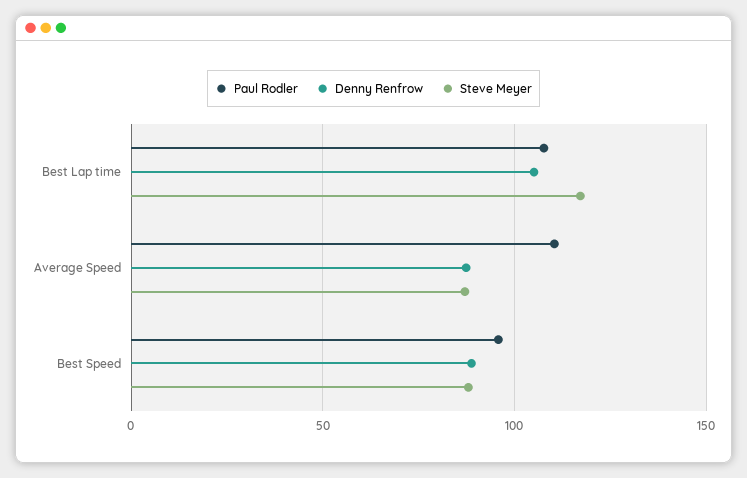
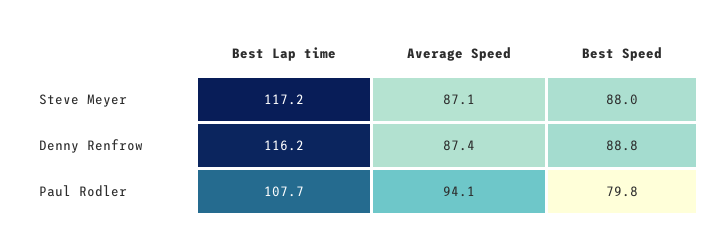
Denny Renfrow, Best Lap time: 105 -> 116.2
Paul Rodler, Average Speed: 110 -> 94.1
Paul Rodler, Best Speed: 95 -> 79.8

